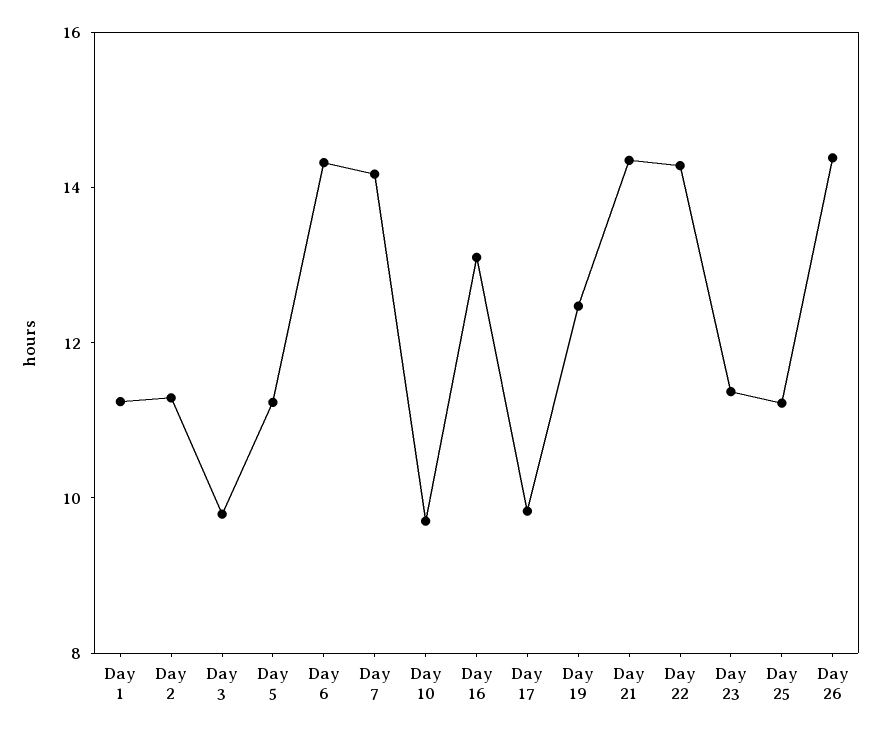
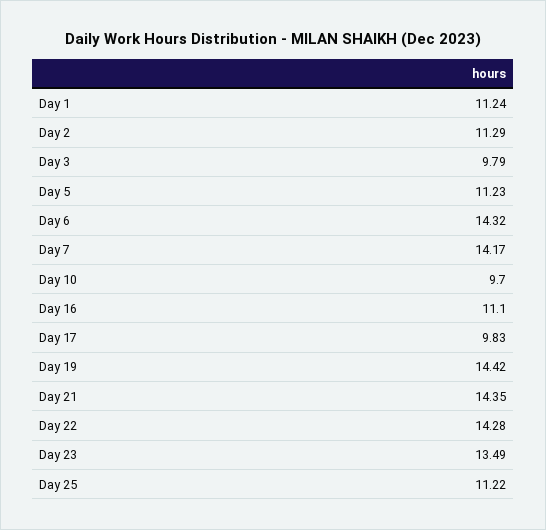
Day 16: 13 -> 11.1
Day 19: 12.5 -> 14.42
Day 23: 11.5 -> 13.49
Day 26: 14.5 -> none

